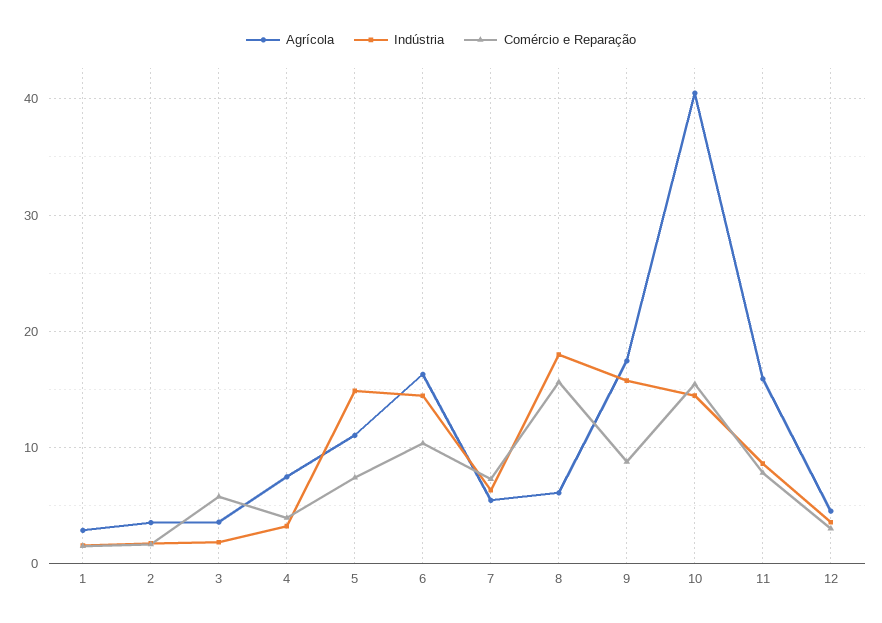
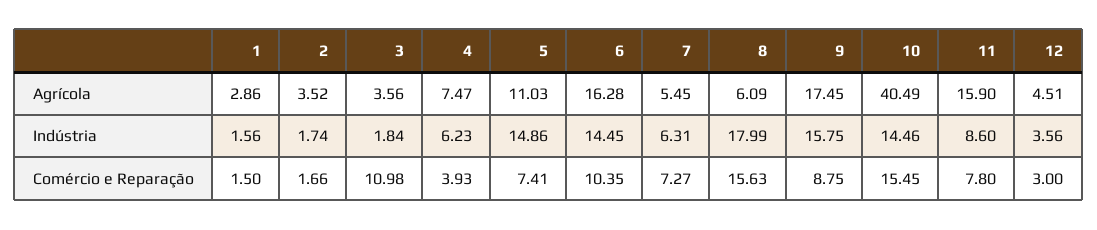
Comércio e Reparação, 3: 6 -> 10.98
Indústria, 4: 3 -> 6.23

